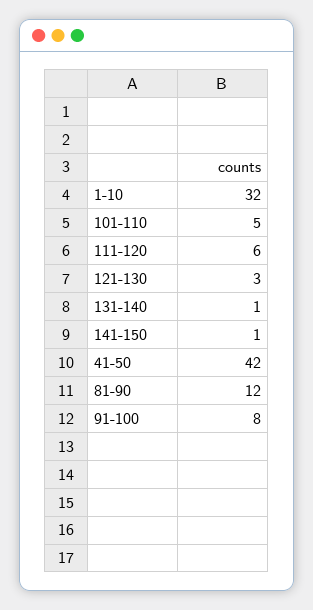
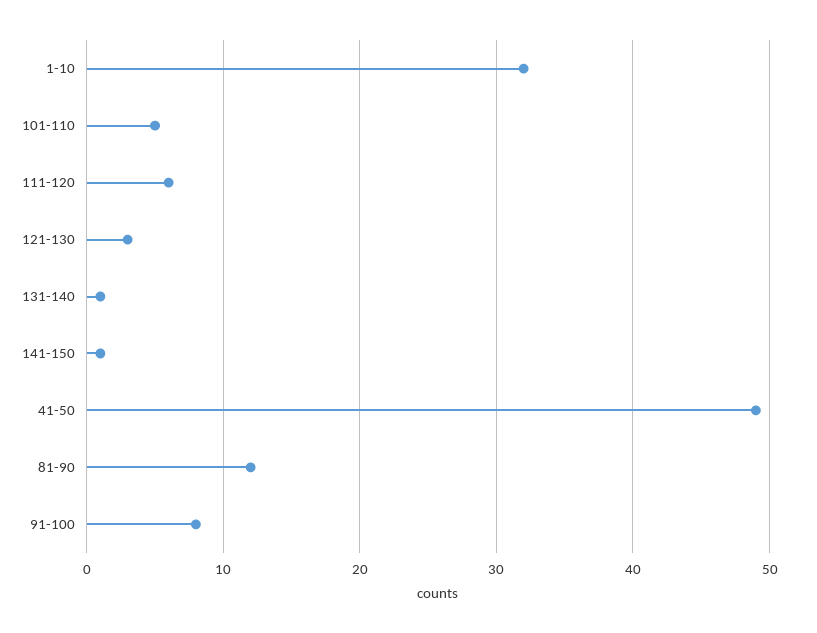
41-50: 42 -> 49

